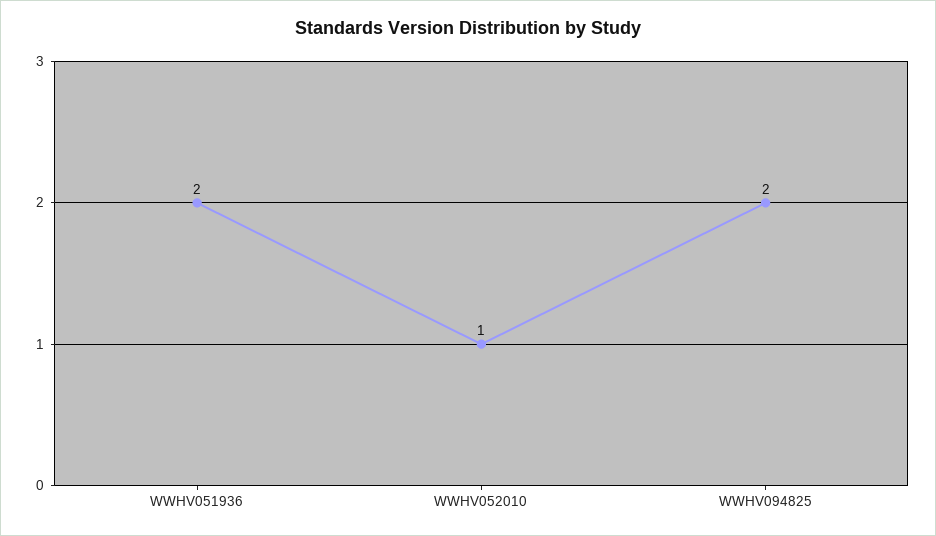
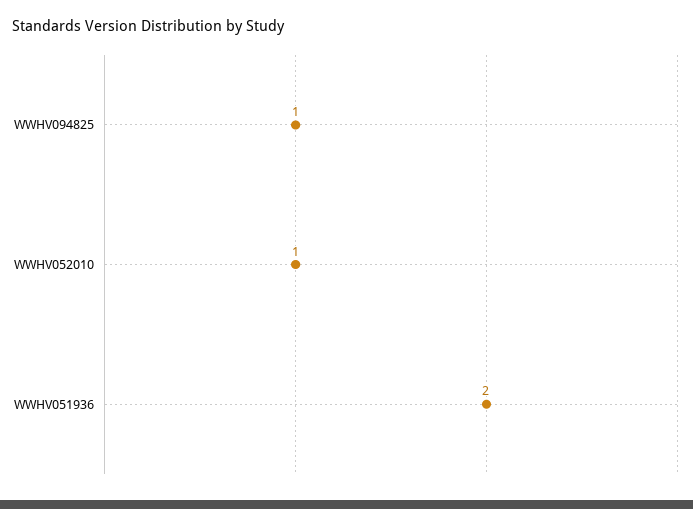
WWHV094825: 2 -> 1

